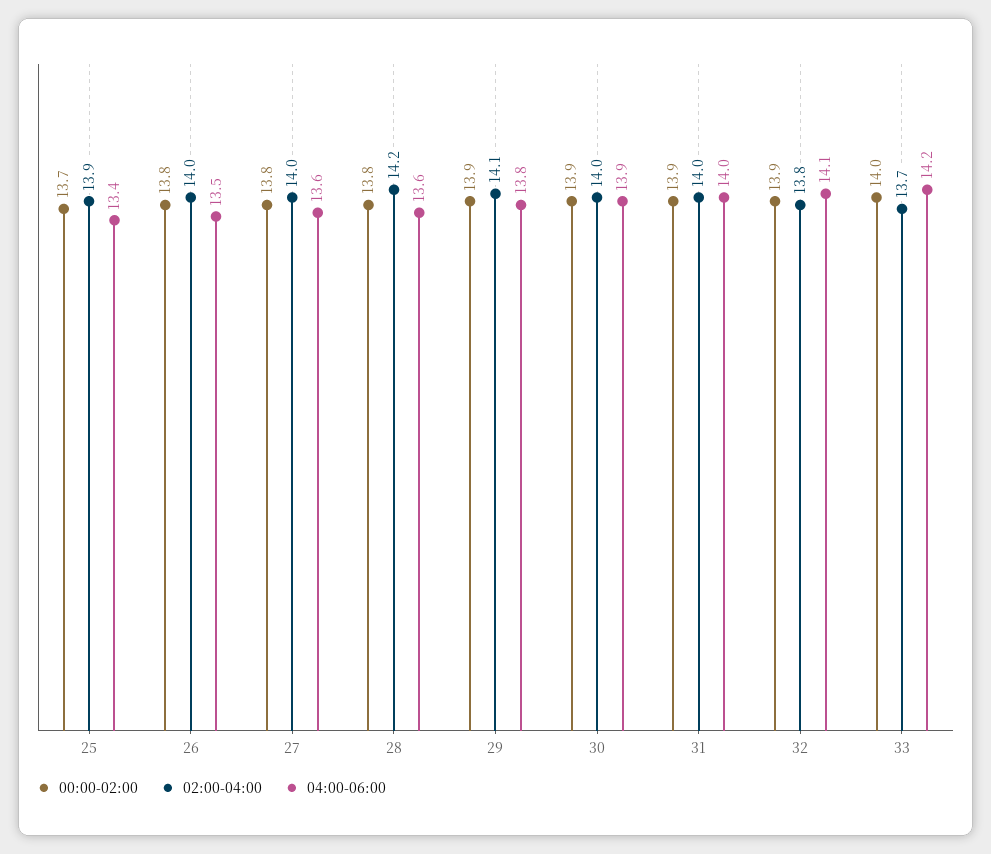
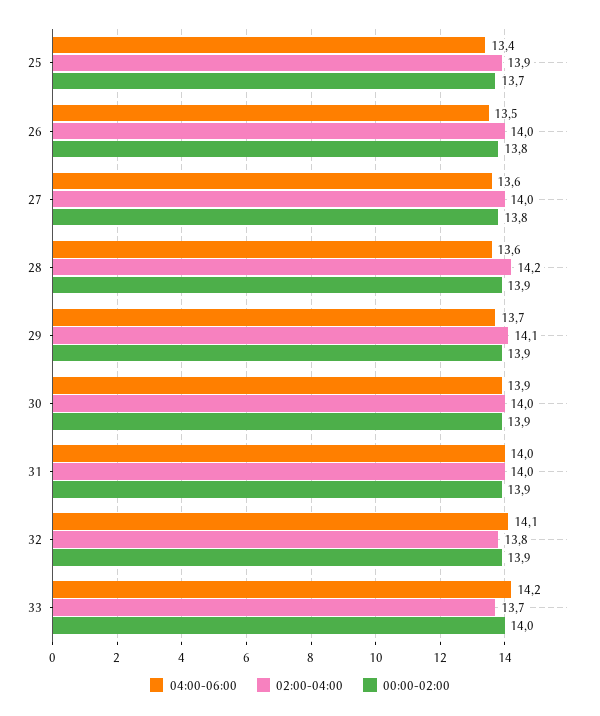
00:00-02:00, 28: 13.8 -> 13.9
04:00-06:00, 29: 13.8 -> 13.7

